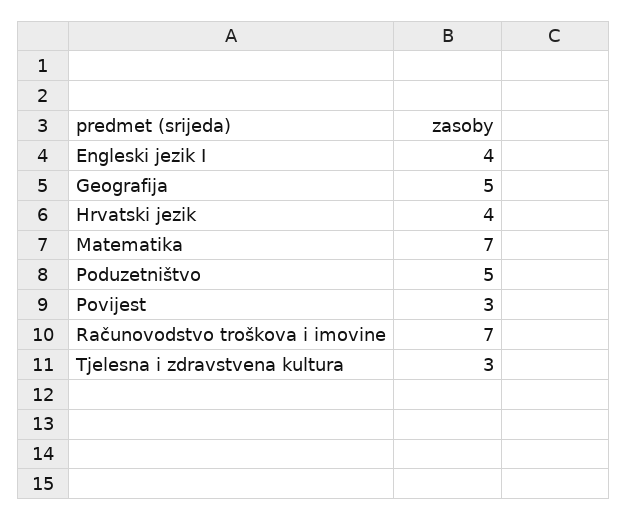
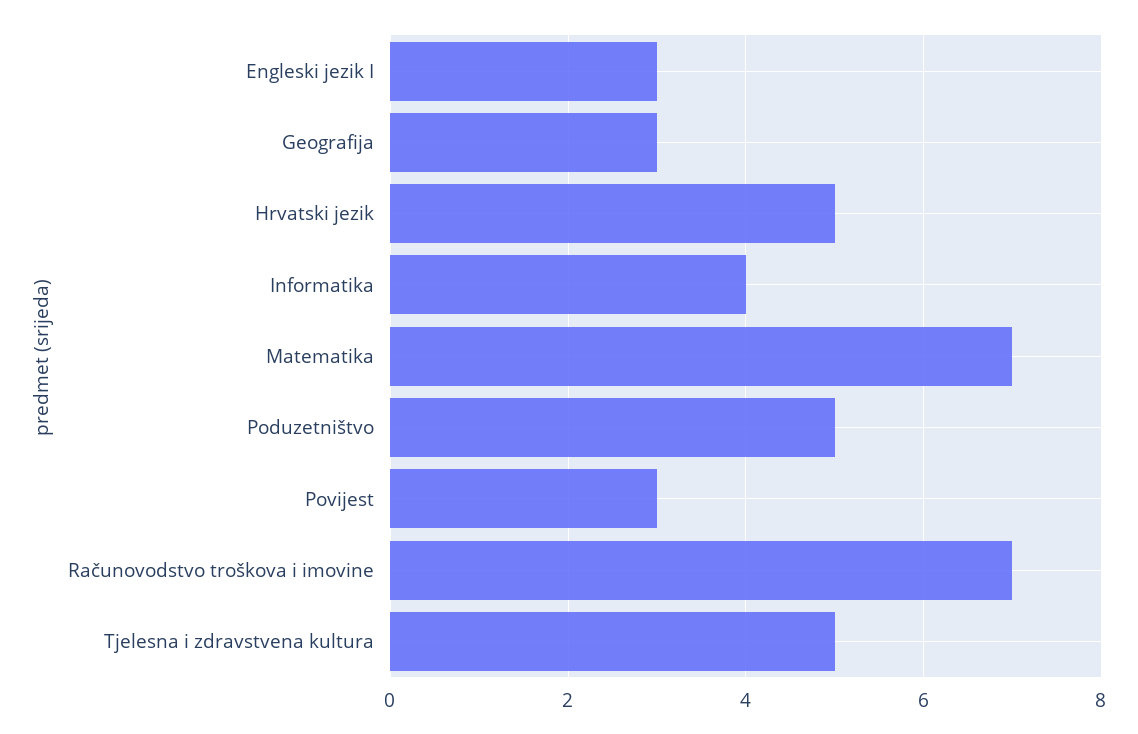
Engleski jezik I: 4 -> 3
Geografija: 5 -> 3
Hrvatski jezik: 4 -> 5
Tjelesna i zdravstvena kultura: 3 -> 5
Informatika: none -> 4

